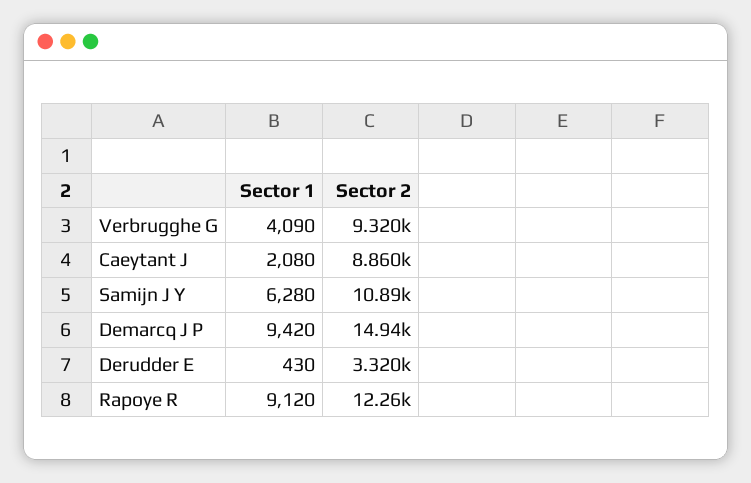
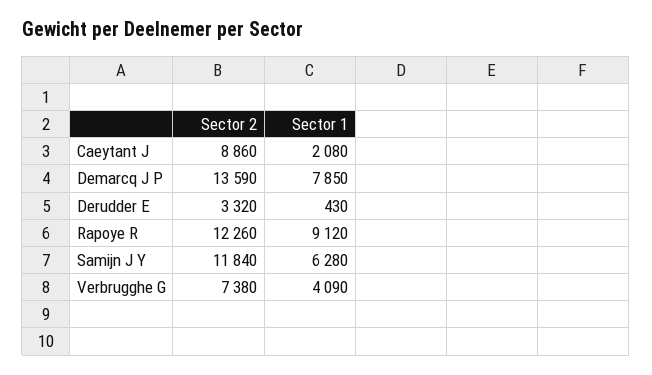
Sector 2, Verbrugghe G: 9320 -> 7380
Sector 2, Samijn J Y: 10890 -> 11840
Sector 1, Demarcq J P: 9420 -> 7850
Sector 2, Demarcq J P: 14940 -> 13590

